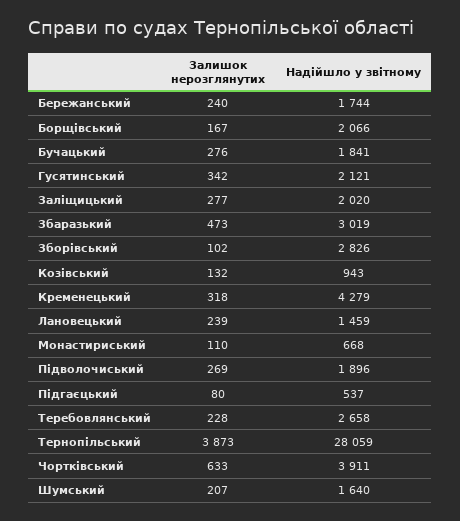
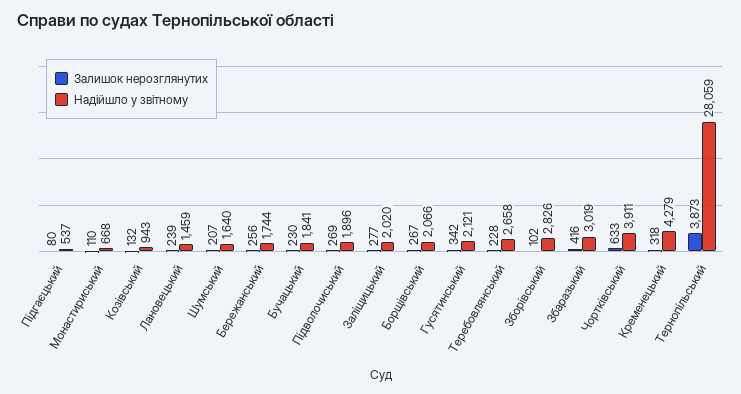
Залишок нерозглянутих, Бережанський: 240 -> 256
Залишок нерозглянутих, Борщівський: 167 -> 267
Залишок нерозглянутих, Бучацький: 276 -> 230
Залишок нерозглянутих, Збаразький: 473 -> 416

